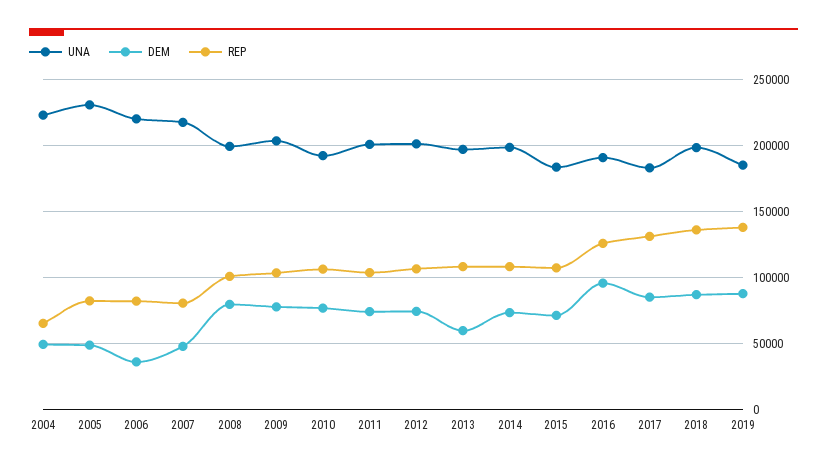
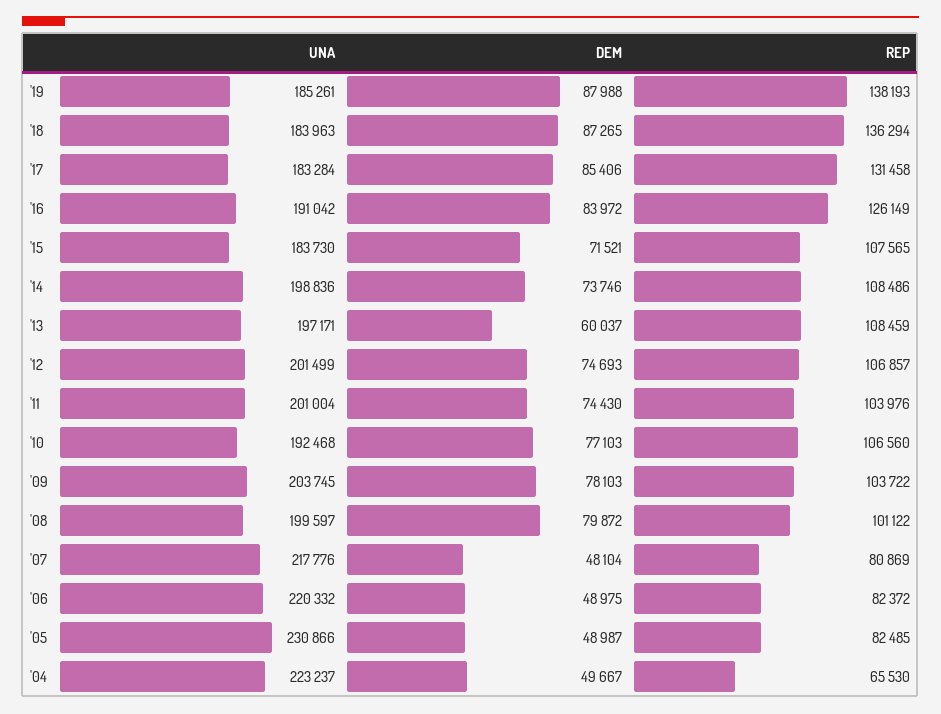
DEM, 2006: 35000 -> 48975
DEM, 2016: 95000 -> 83972
UNA, 2018: 200000 -> 183963

